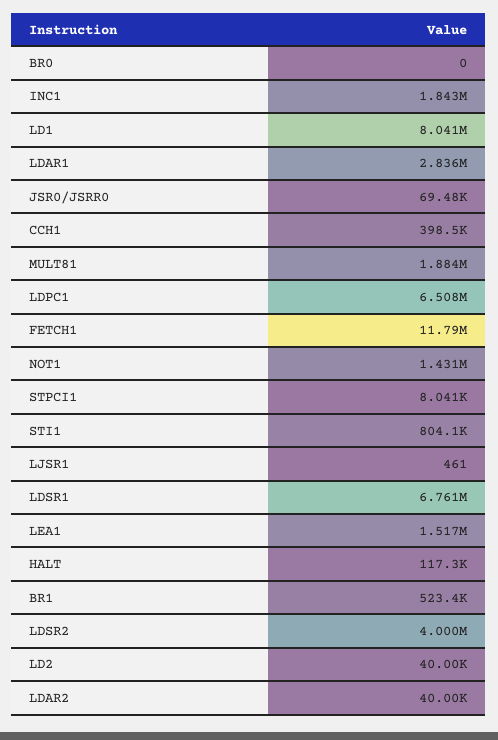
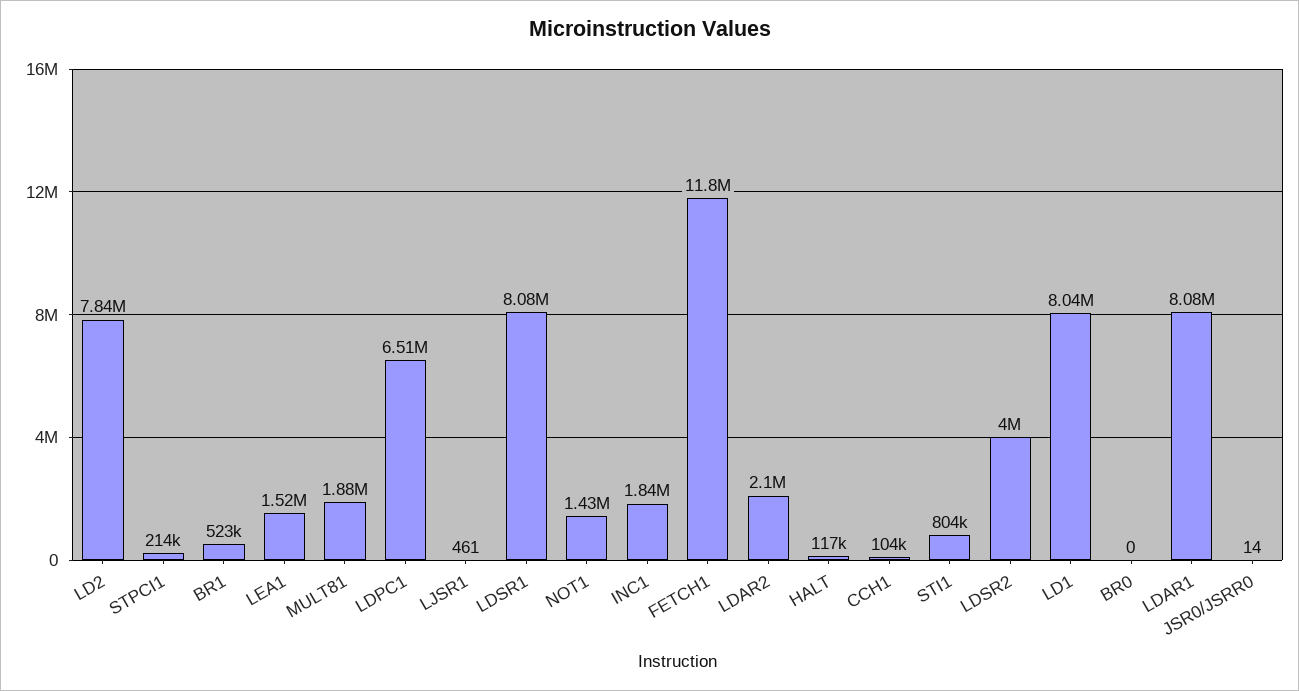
LDAR1: 2836000 -> 8080000
JSR0/JSRR0: 69480 -> 14
CCH1: 398500 -> 104000
STPCI1: 8041 -> 214000
LDSR1: 6761000 -> 8080000
LD2: 40000 -> 7840000
LDAR2: 40000 -> 2100000

